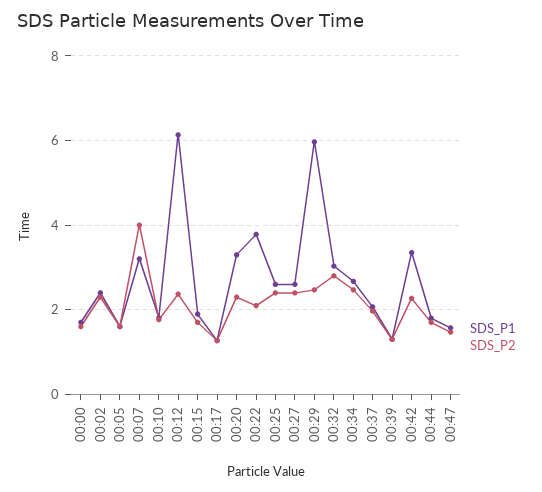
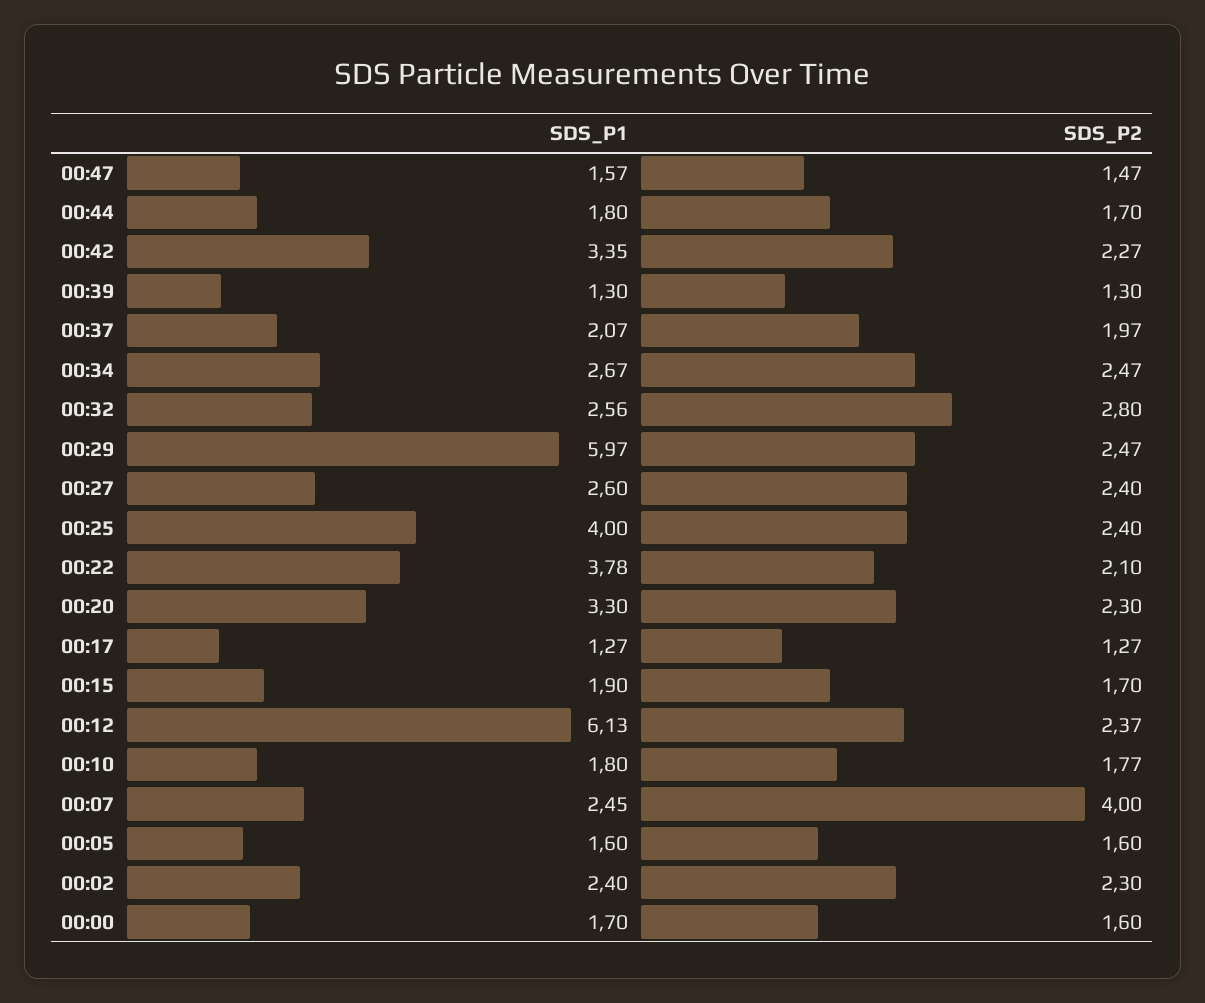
SDS_P1, 00:07: 3.2 -> 2.45
SDS_P1, 00:25: 2.6 -> 4
SDS_P1, 00:32: 3 -> 2.56

